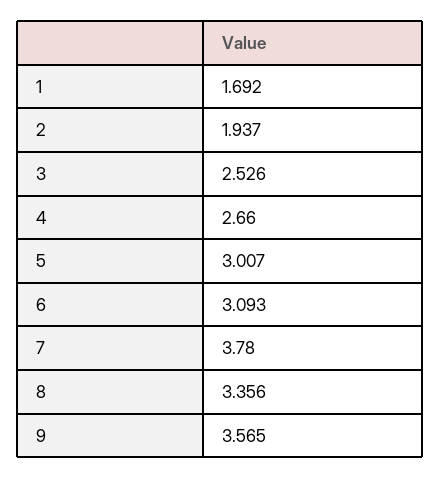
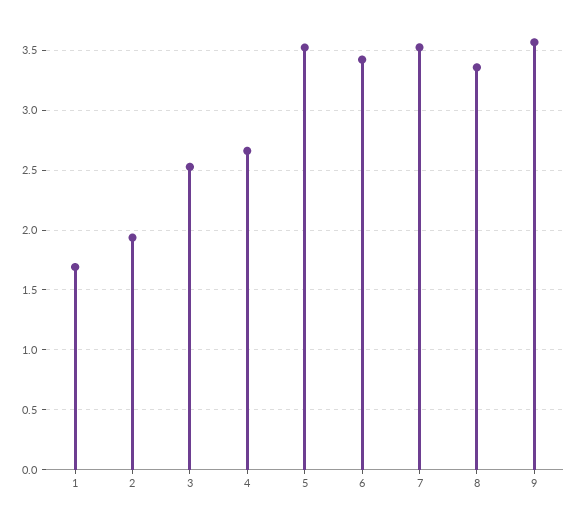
5: 3.007 -> 3.5
6: 3.093 -> 3.4
7: 3.78 -> 3.5

